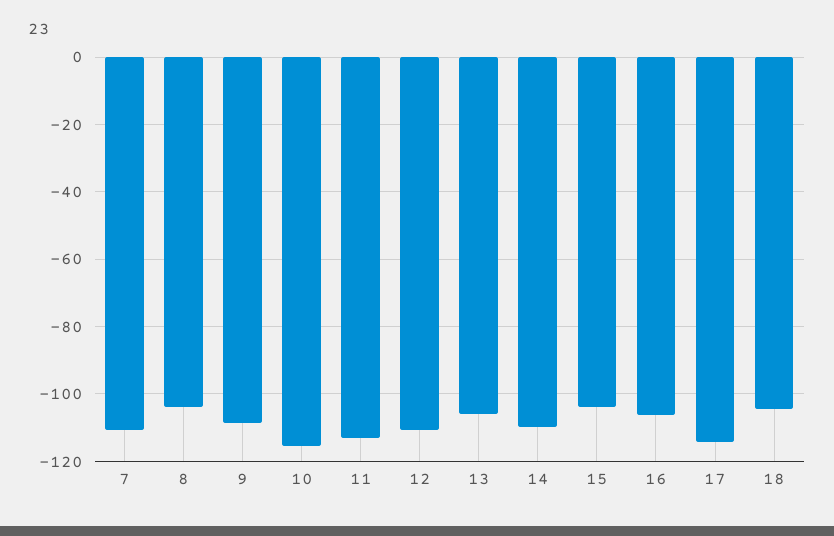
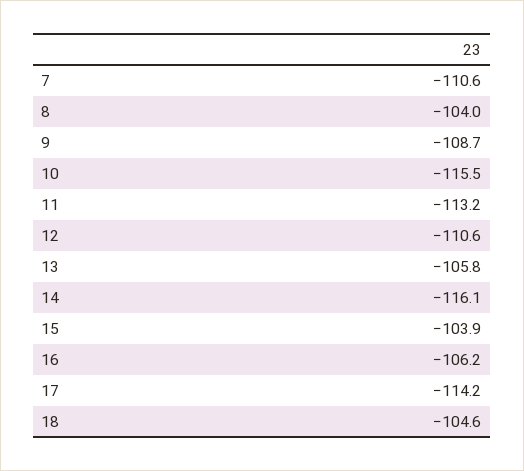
14: -110 -> -116.1

